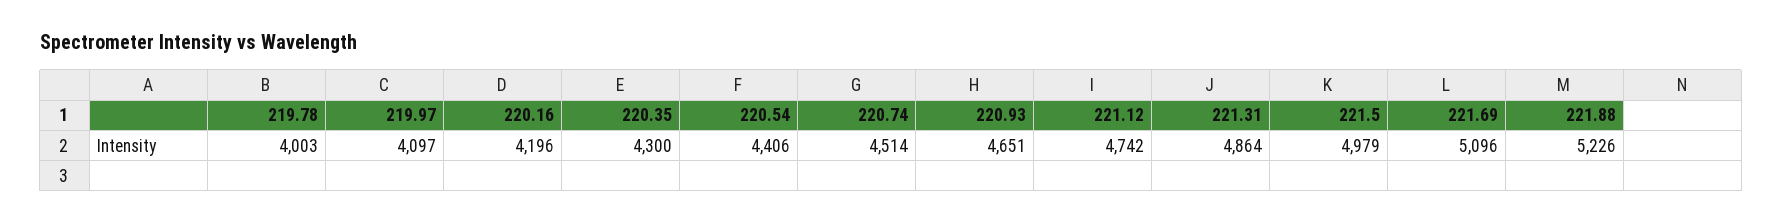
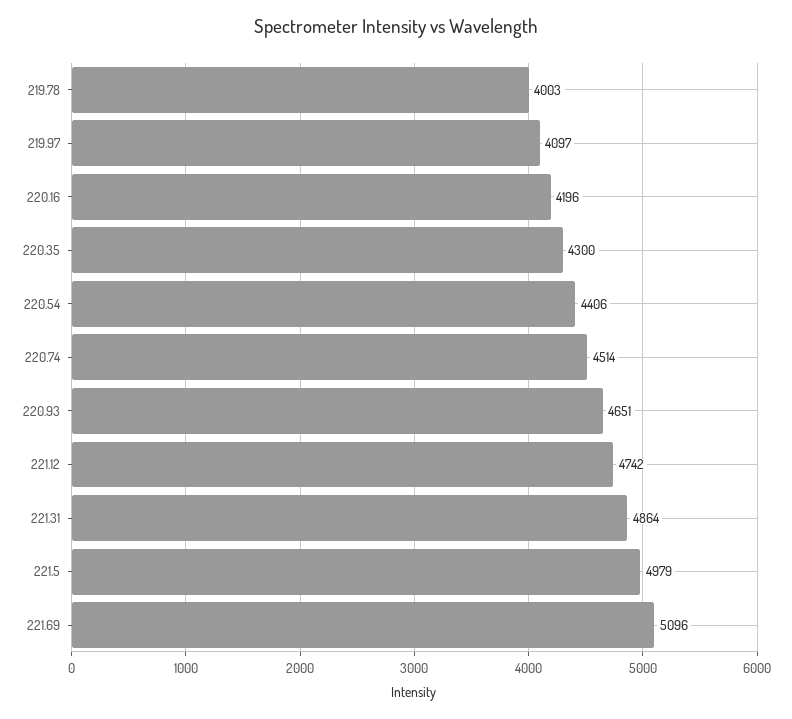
221.88: 5226 -> none

